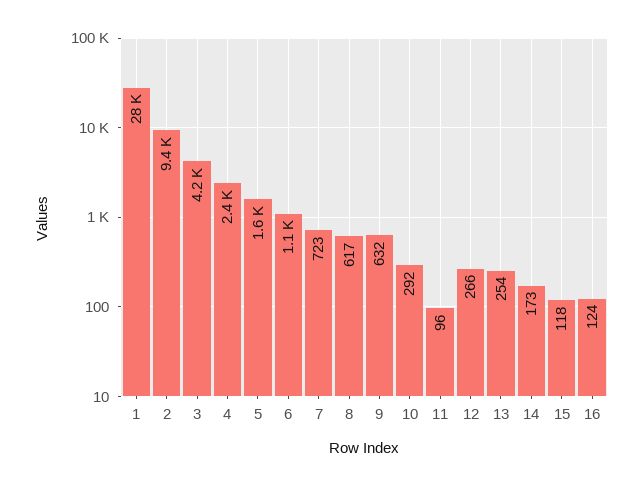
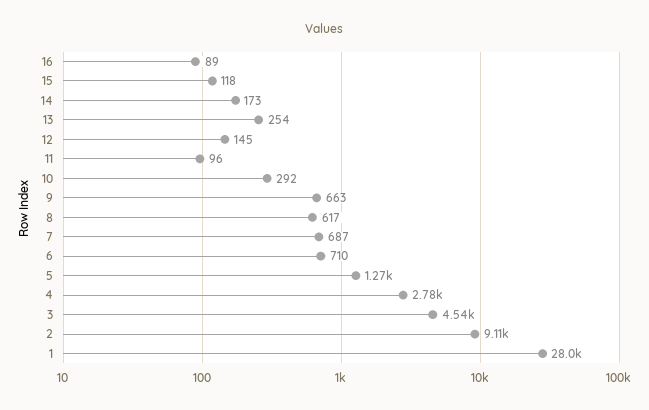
2: 9400 -> 9110
3: 4200 -> 4540
4: 2400 -> 2780
5: 1600 -> 1270
6: 1100 -> 710
7: 723 -> 687
9: 632 -> 663
12: 266 -> 145
16: 124 -> 89

